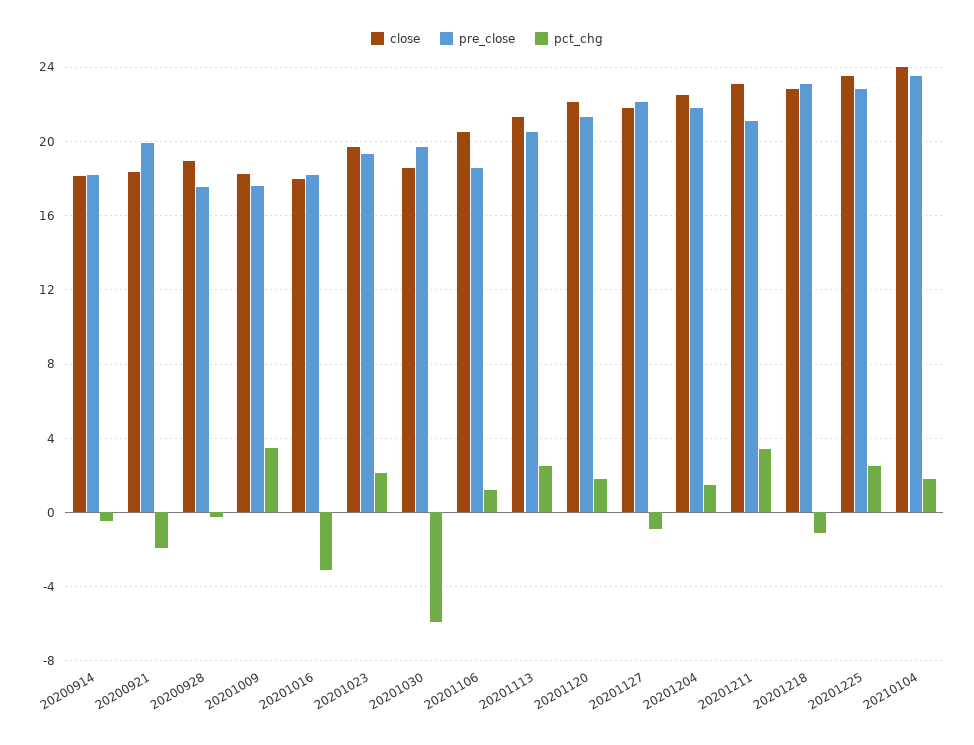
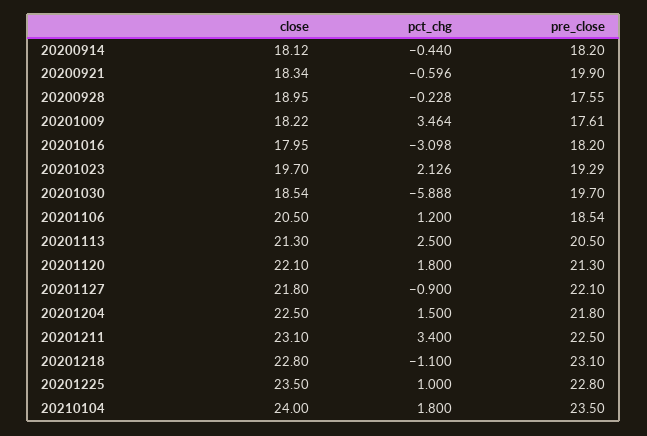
pct_chg, 20200921: -2 -> -0.596
pre_close, 20201211: 21 -> 22.5
pct_chg, 20201225: 2.5 -> 1

